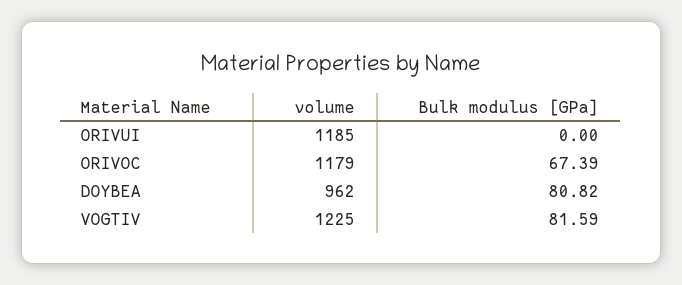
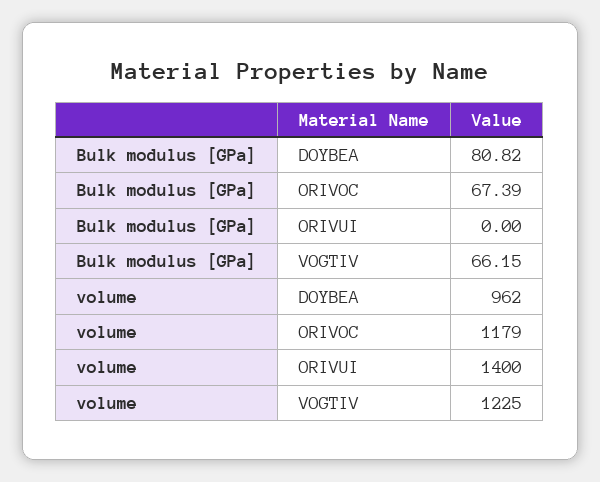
volume, ORIVUI: 1185 -> 1400
Bulk modulus [GPa], VOGTIV: 81.59 -> 66.15

